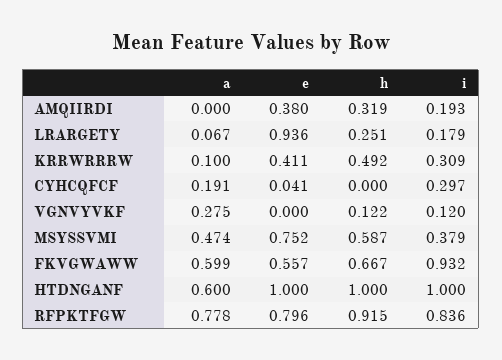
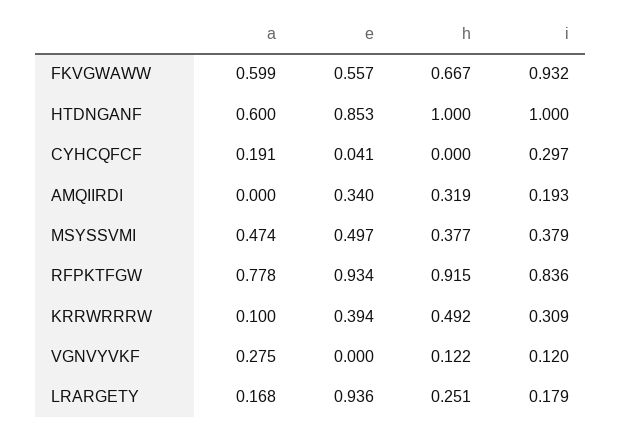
e, AMQIIRDI: 0.38 -> 0.34
a, LRARGETY: 0.067 -> 0.168
e, KRRWRRRW: 0.411 -> 0.394
e, MSYSSVMI: 0.752 -> 0.497
h, MSYSSVMI: 0.587 -> 0.377
e, HTDNGANF: 1 -> 0.853
e, RFPKTFGW: 0.796 -> 0.934

